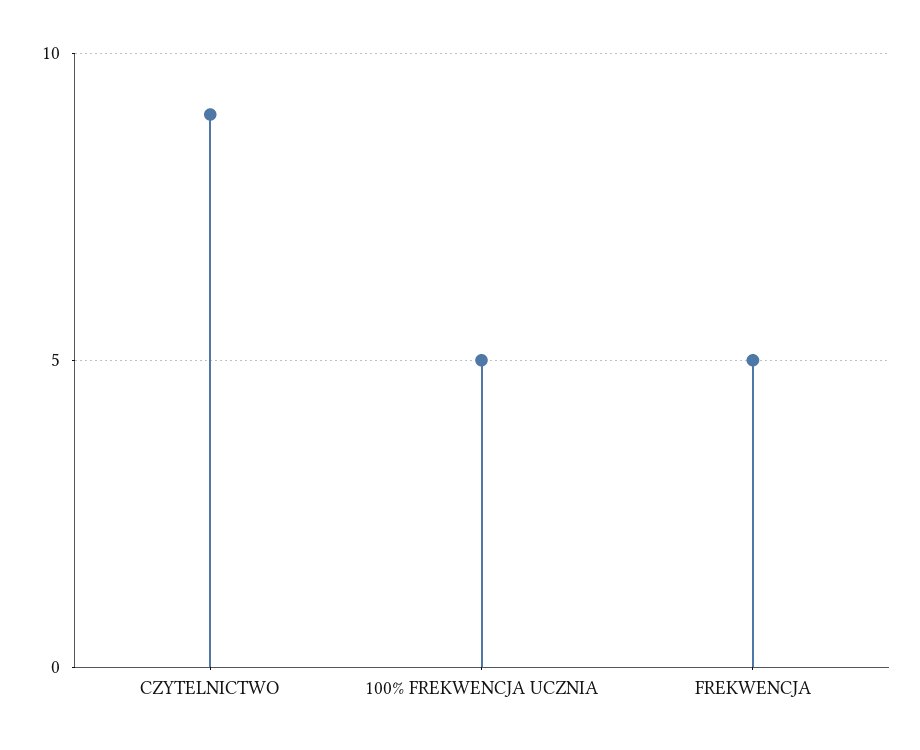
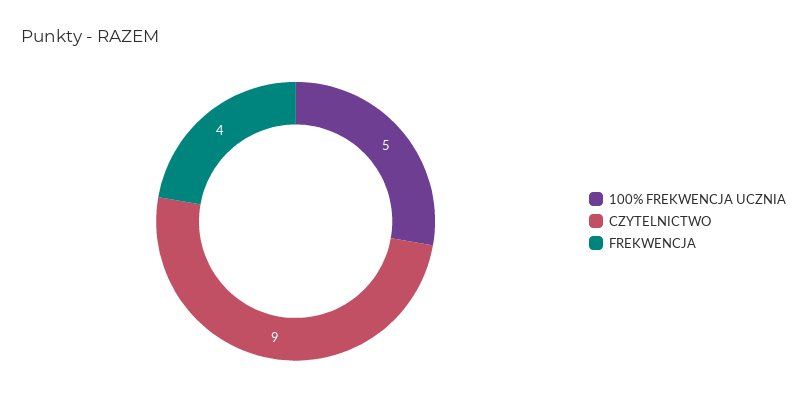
FREKWENCJA: 5 -> 4

